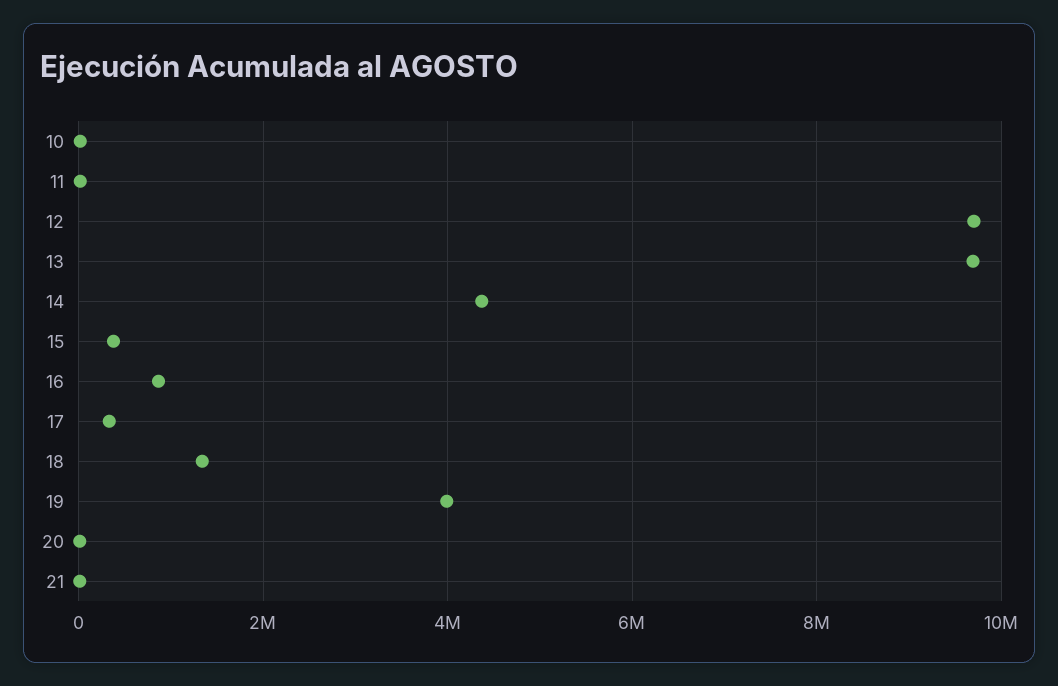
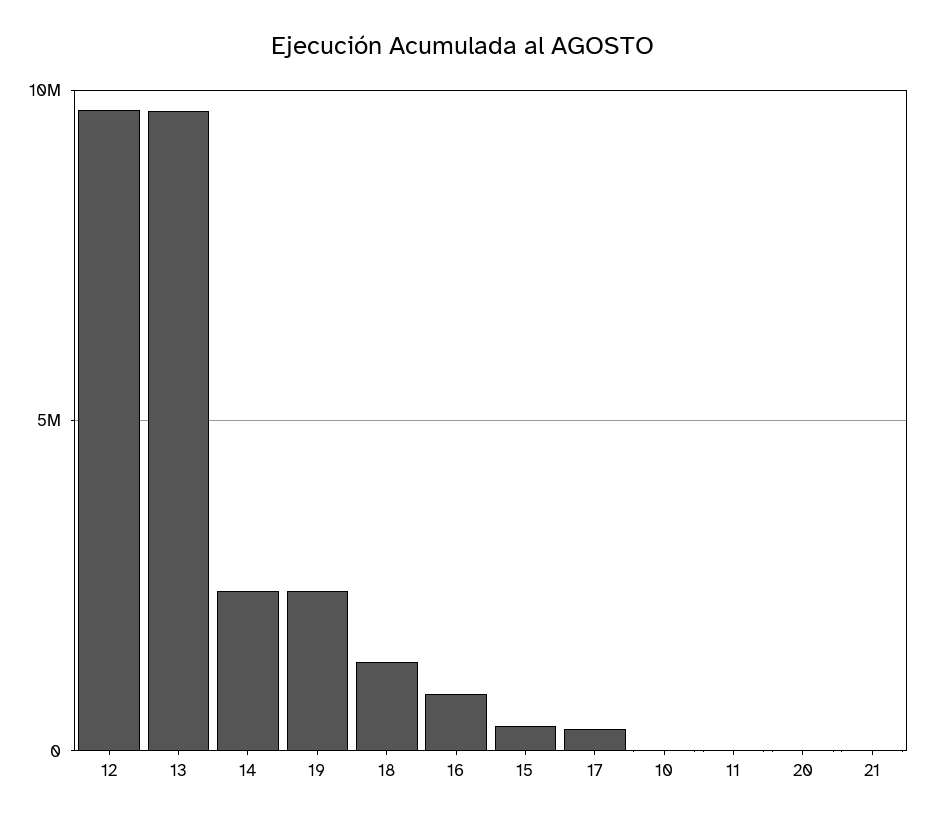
14: 4400000 -> 2500000
19: 4000000 -> 2500000

